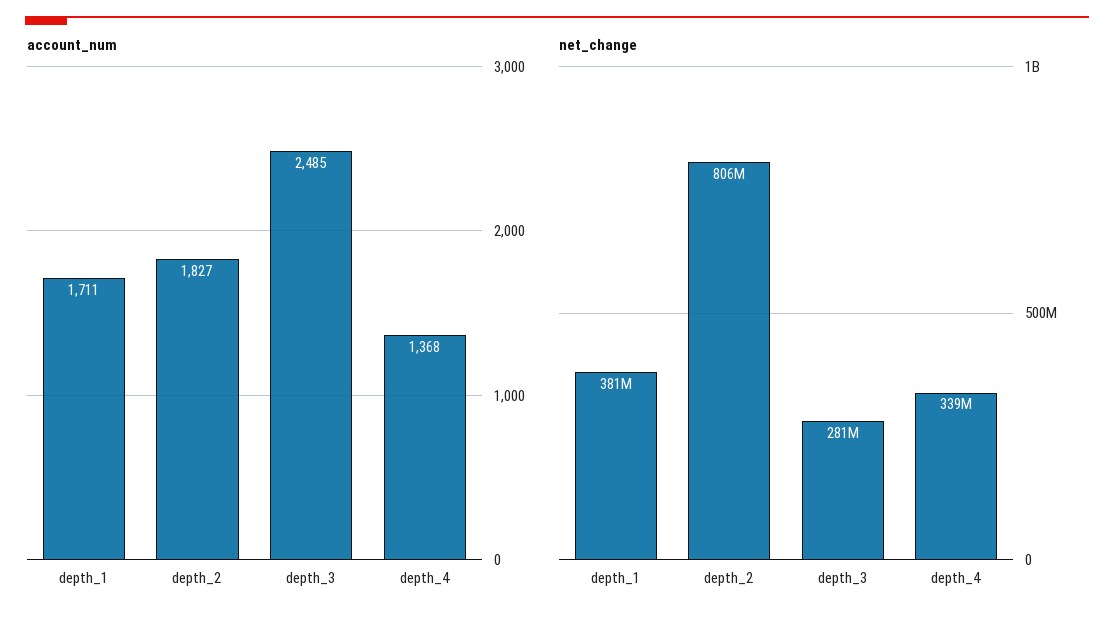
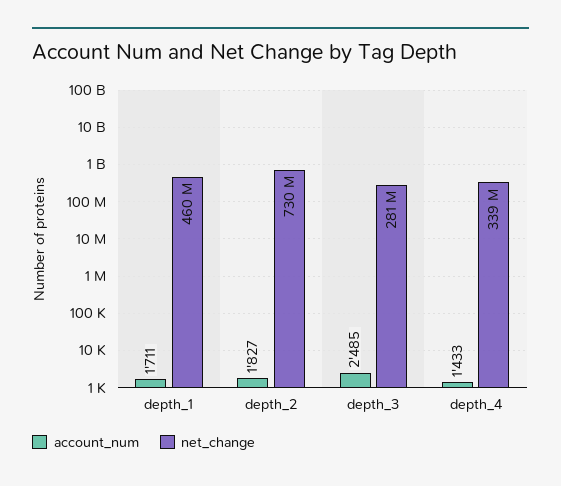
account_num, depth_4: 1368 -> 1433
net_change, depth_1: 381000000 -> 460000000
net_change, depth_2: 806000000 -> 730000000

